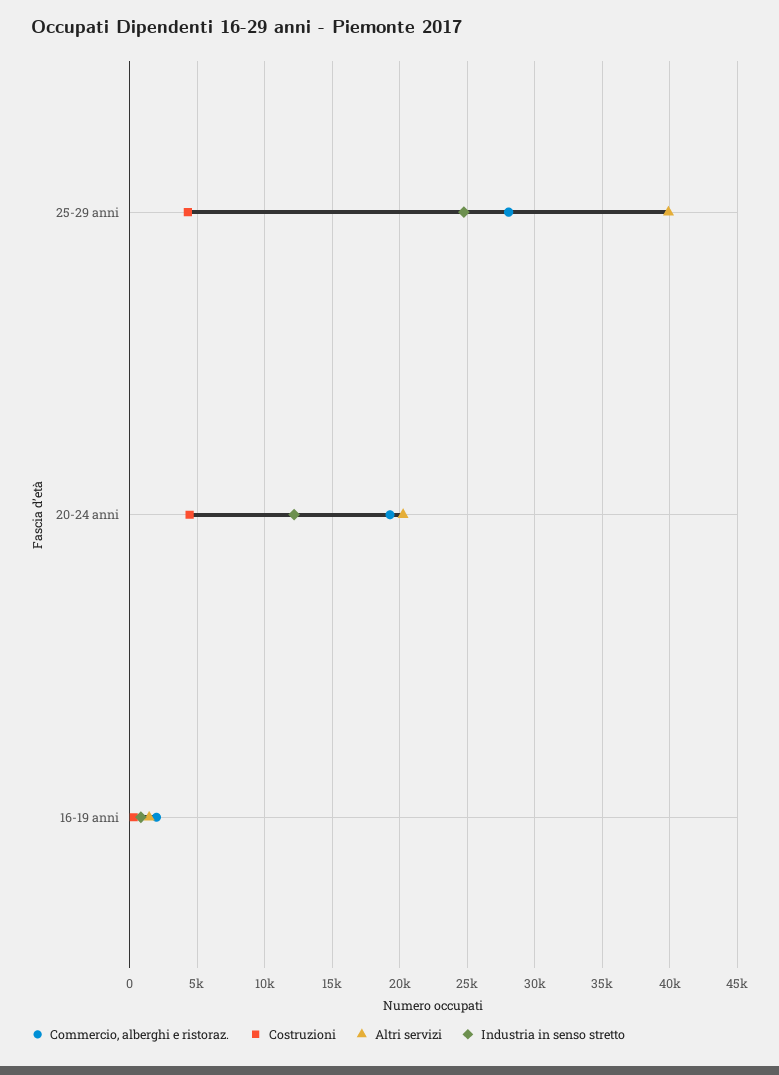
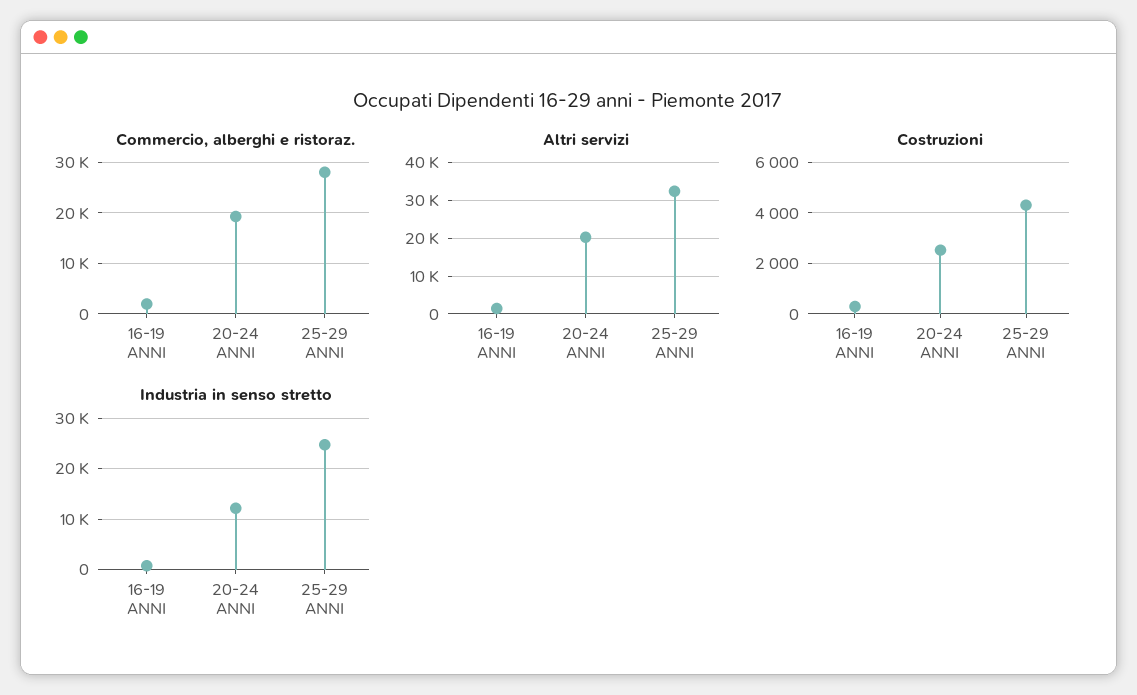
Altri servizi, 25-29 anni: 40000 -> 32000
Costruzioni, 20-24 anni: 4500 -> 2500

